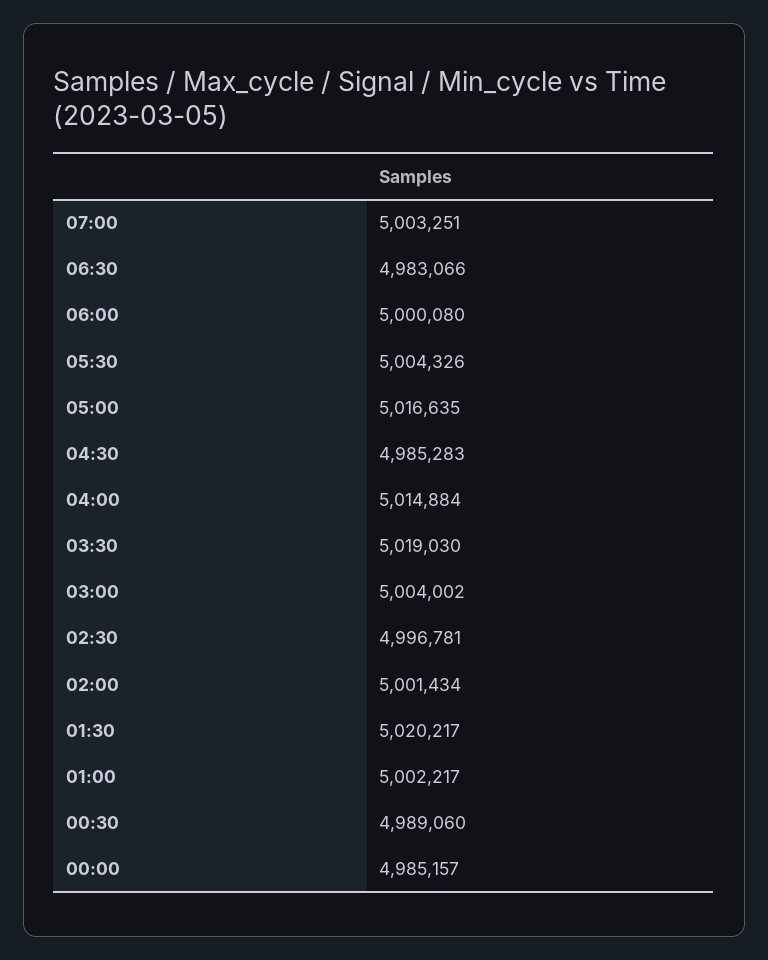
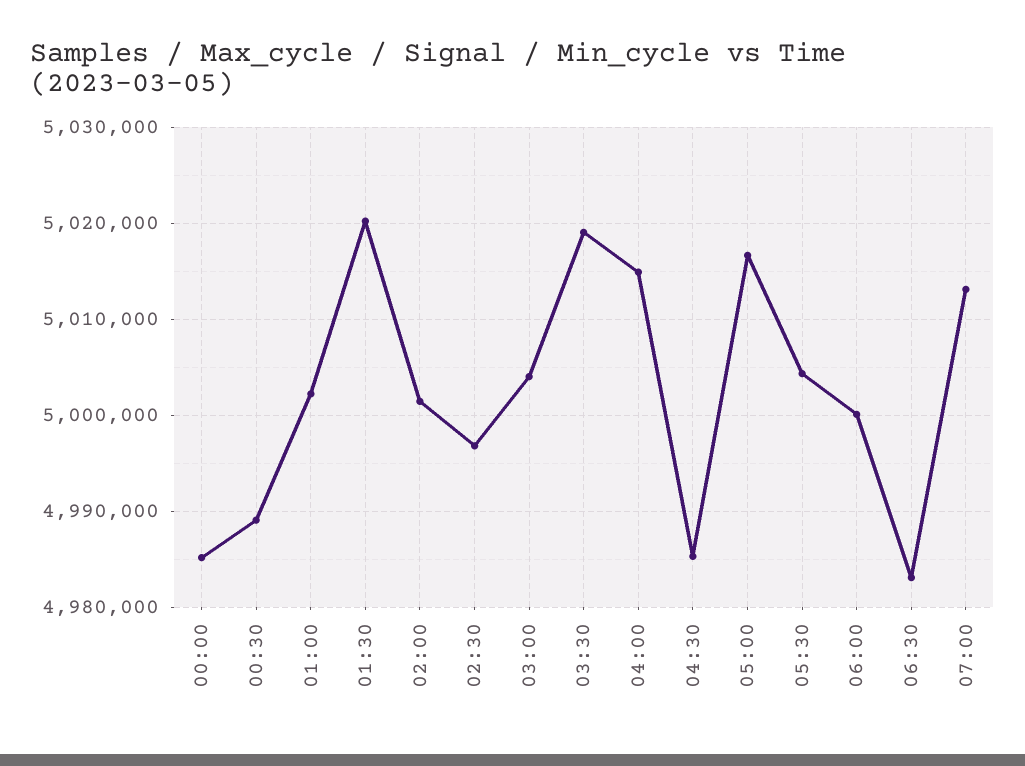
07:00: 5003251 -> 5013000

